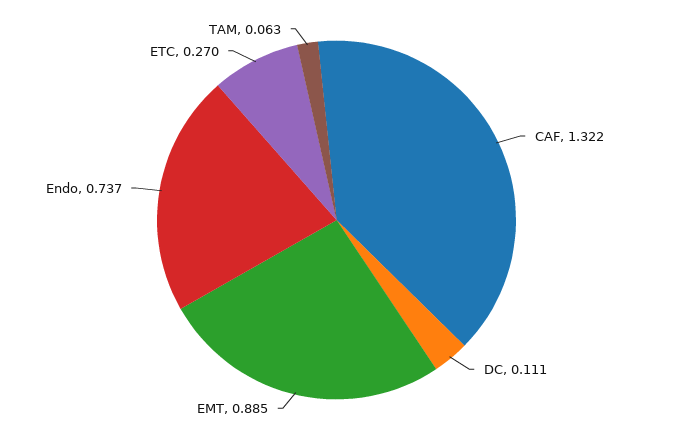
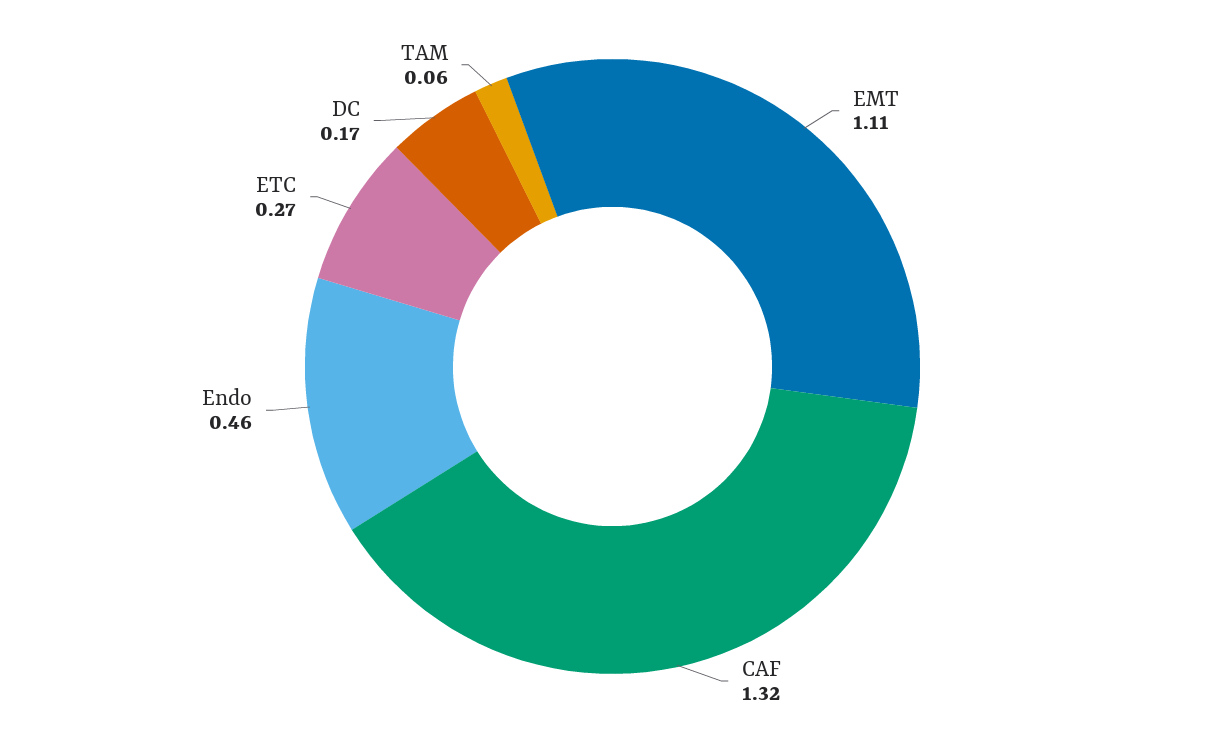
DC: 0.111 -> 0.17
EMT: 0.885 -> 1.11
Endo: 0.737 -> 0.46

